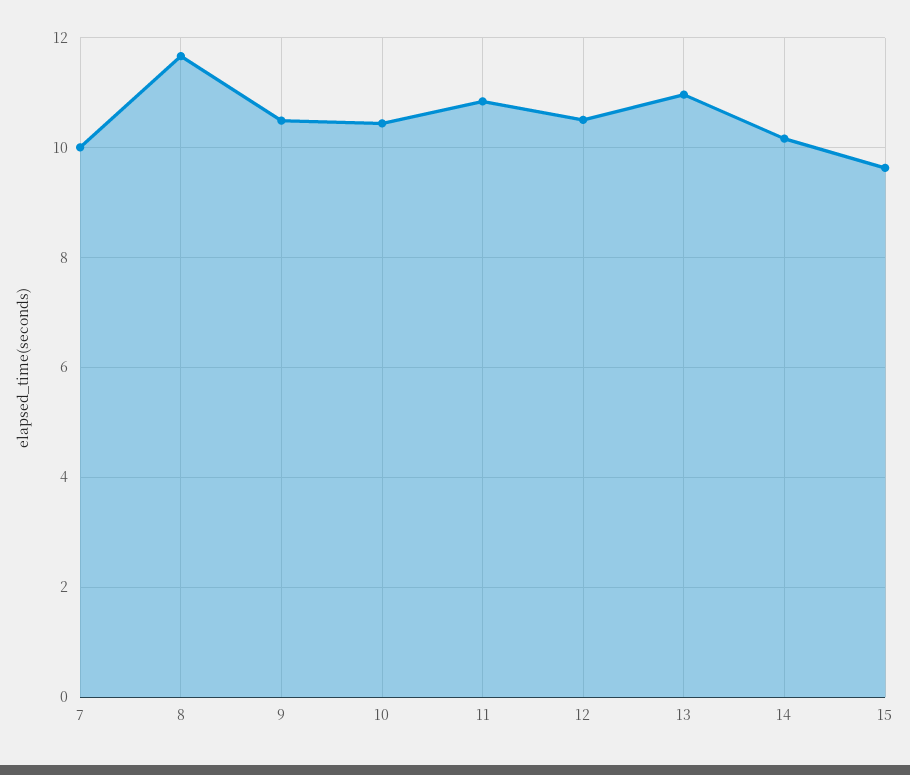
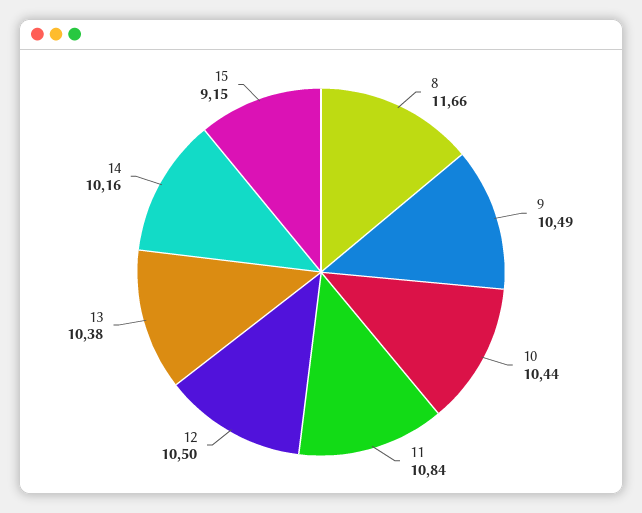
7: 10 -> none
13: 11 -> 10.38
15: 9.6 -> 9.15

